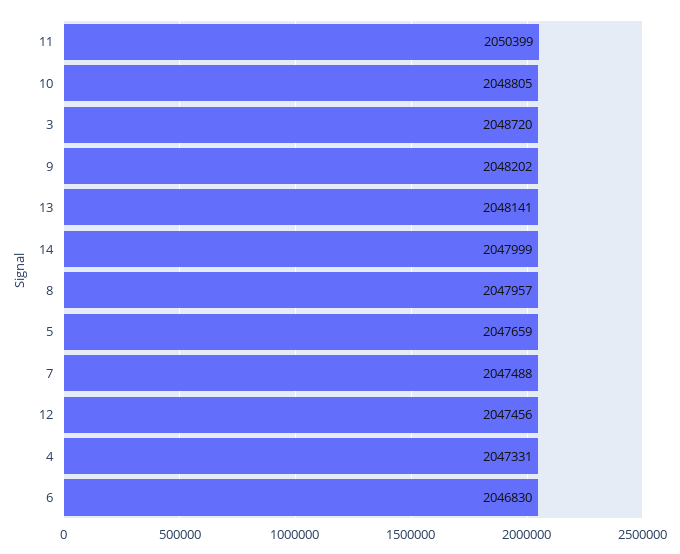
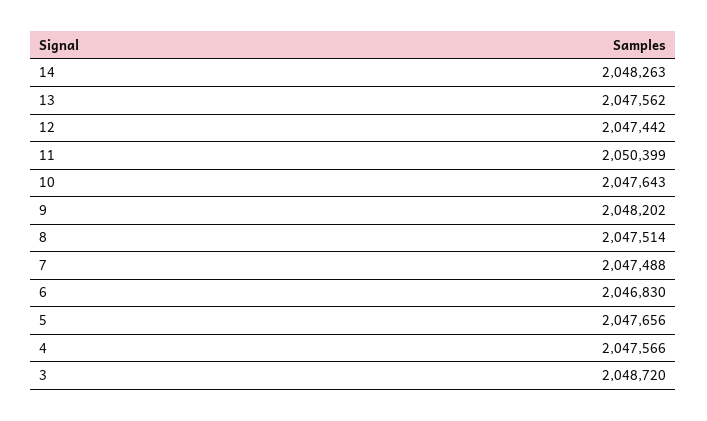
10: 2048805 -> 2047643
13: 2048141 -> 2047562
14: 2047999 -> 2048263
8: 2047957 -> 2047514
5: 2047659 -> 2047656
12: 2047456 -> 2047442
4: 2047331 -> 2047566

